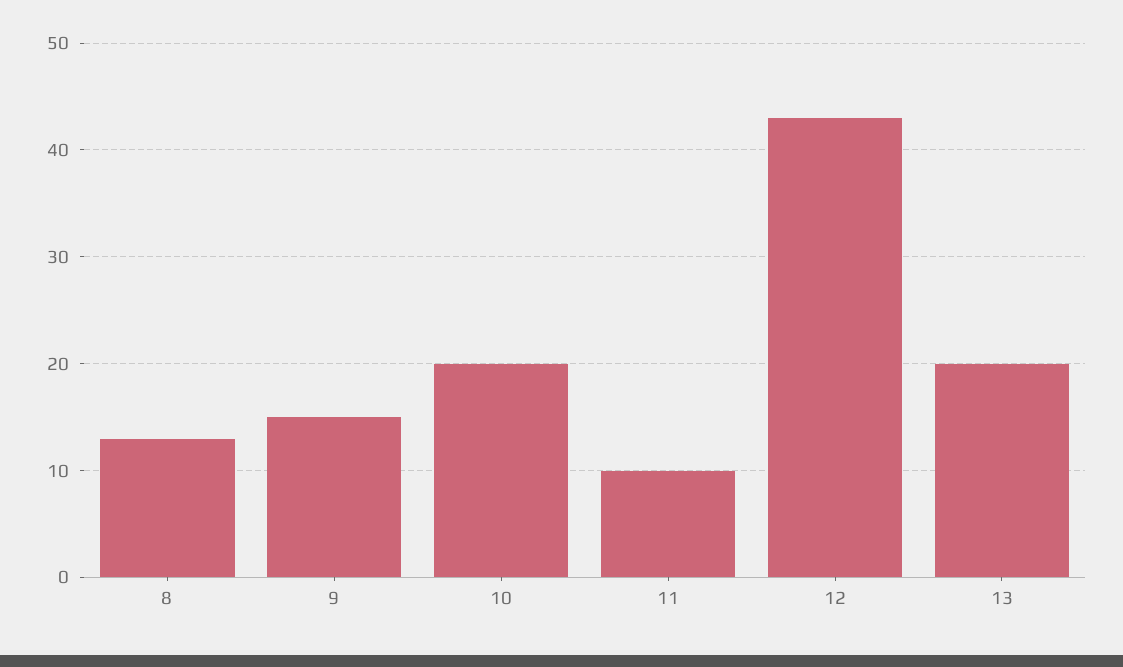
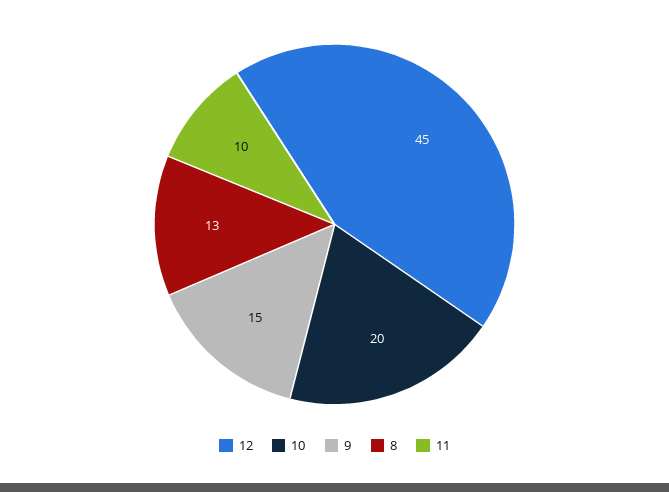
12: 43 -> 45
13: 20 -> none

